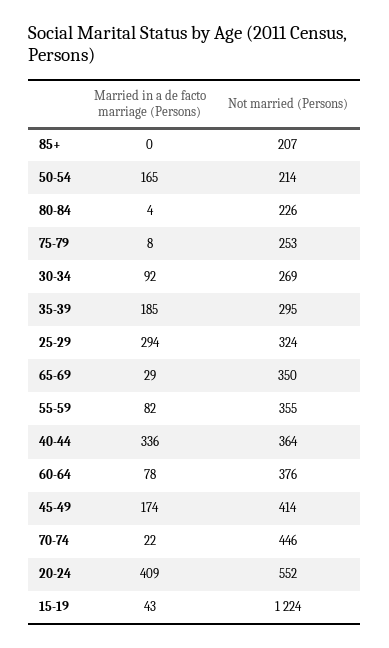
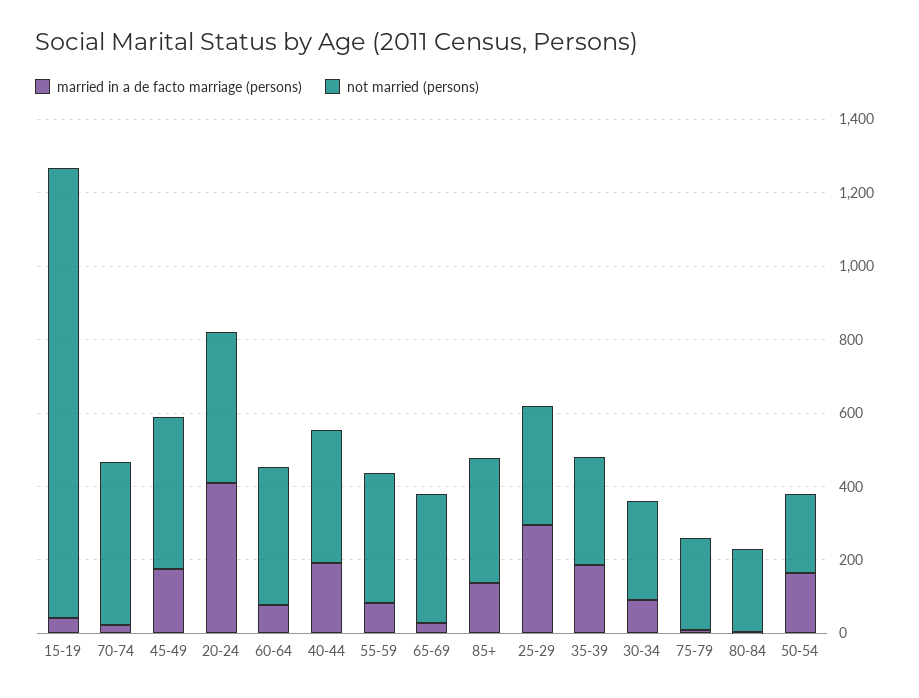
Married in a de facto marriage (Persons), 85+: 0 -> 150
Not married (Persons), 85+: 207 -> 350
Married in a de facto marriage (Persons), 40-44: 336 -> 200
Not married (Persons), 20-24: 552 -> 400

